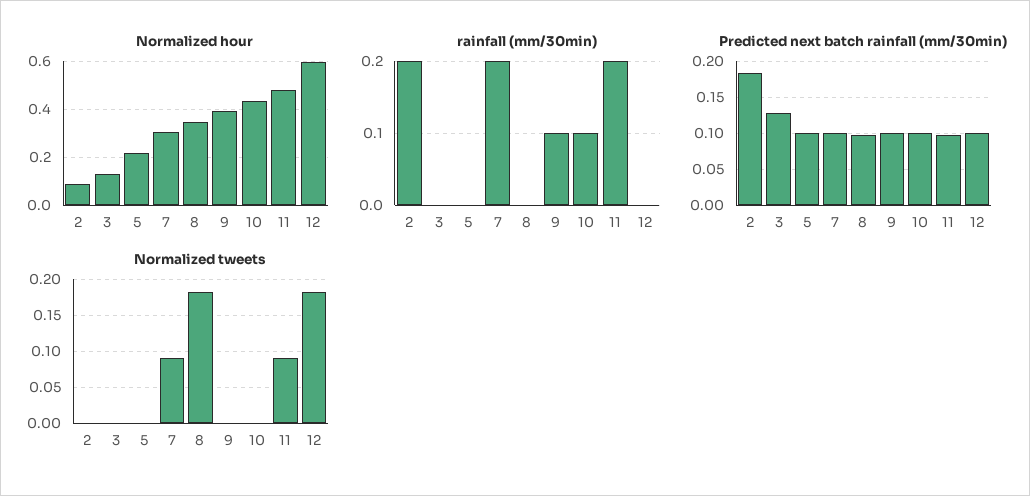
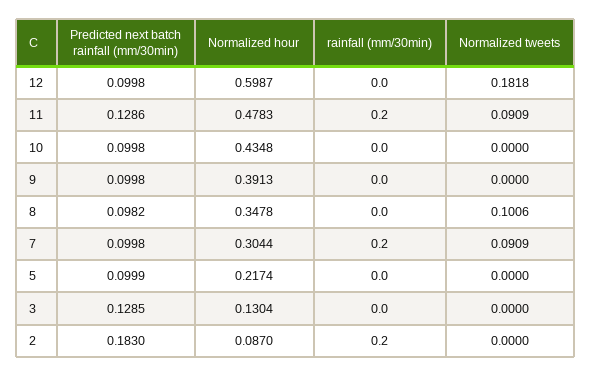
rainfall (mm/30min), 9: 0.1 -> 0
rainfall (mm/30min), 10: 0.1 -> 0
Predicted next batch rainfall (mm/30min), 11: 0.1 -> 0.1286
Normalized tweets, 8: 0.18 -> 0.1006

